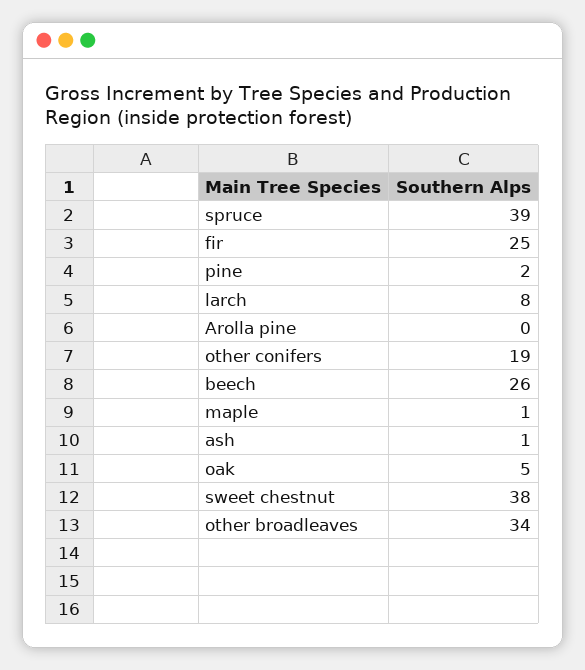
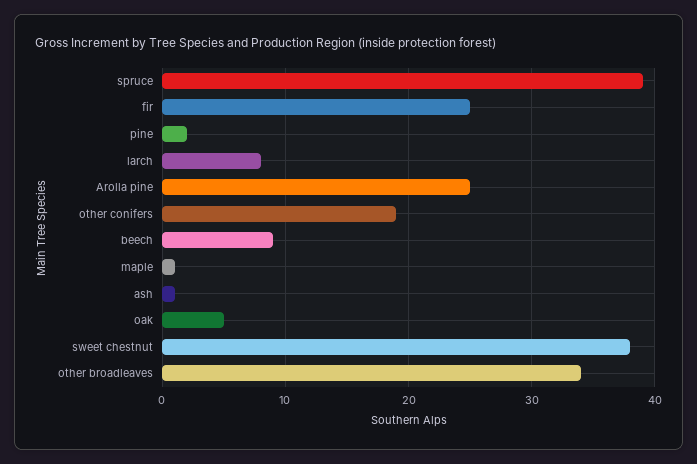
Arolla pine: 0 -> 25
beech: 26 -> 9

